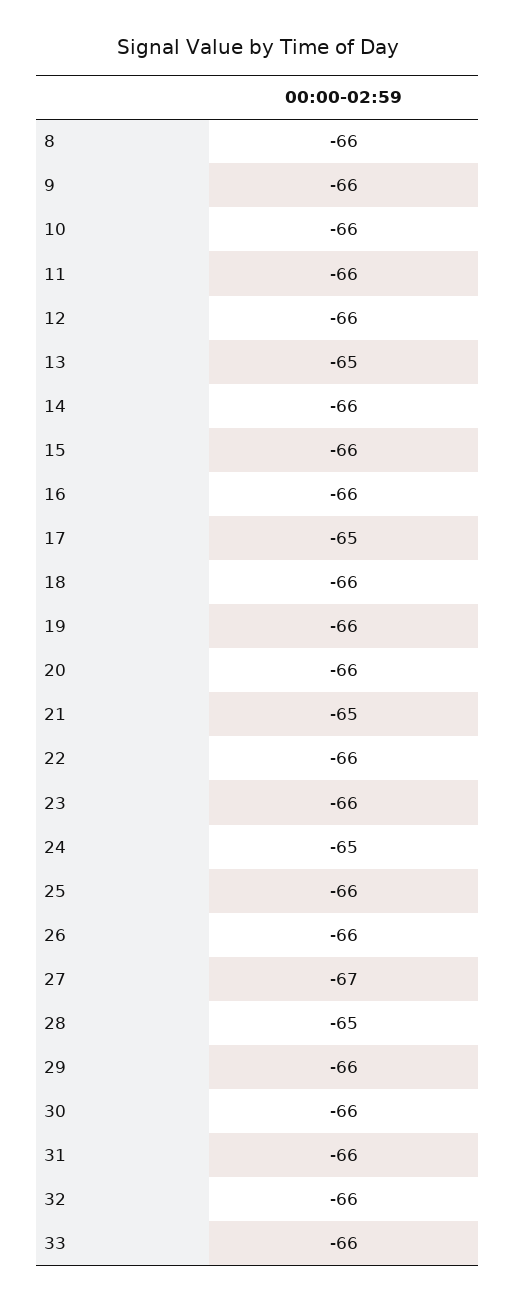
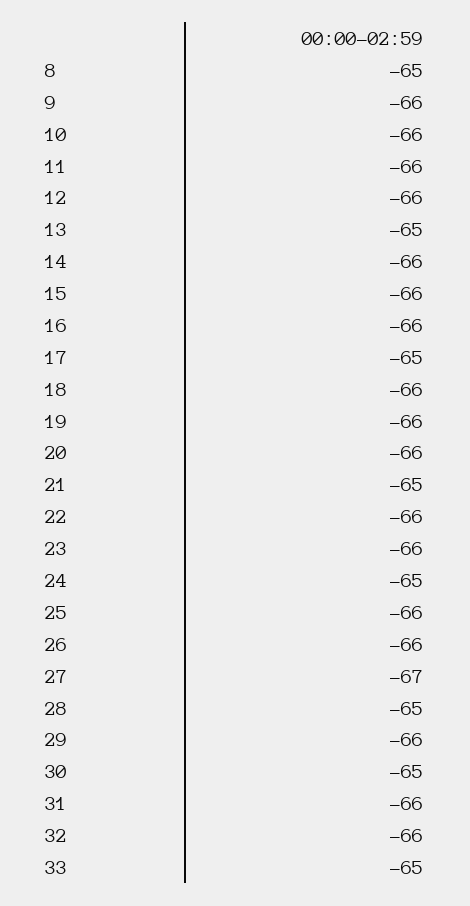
8: -66 -> -65
30: -66 -> -65
33: -66 -> -65

